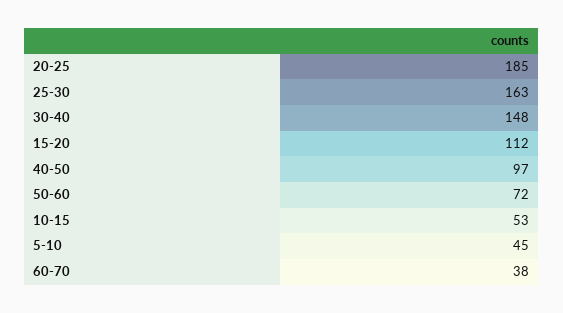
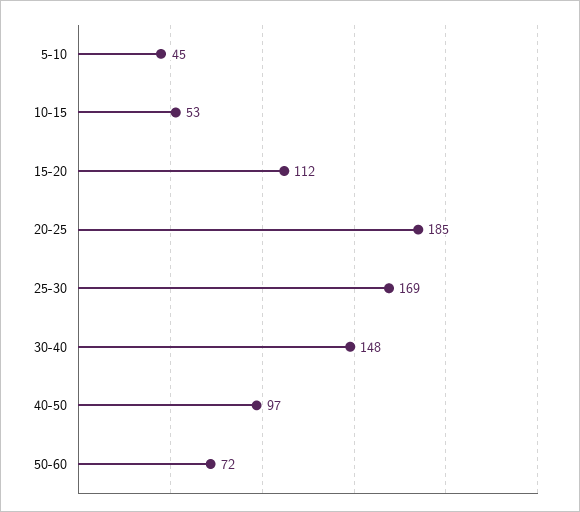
25-30: 163 -> 169
60-70: 38 -> none

